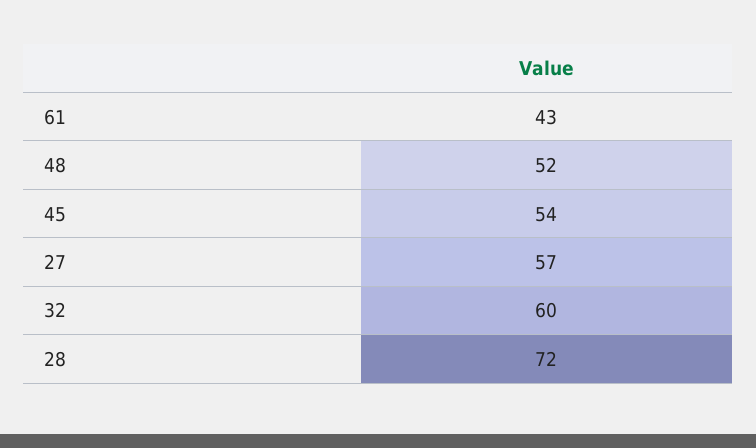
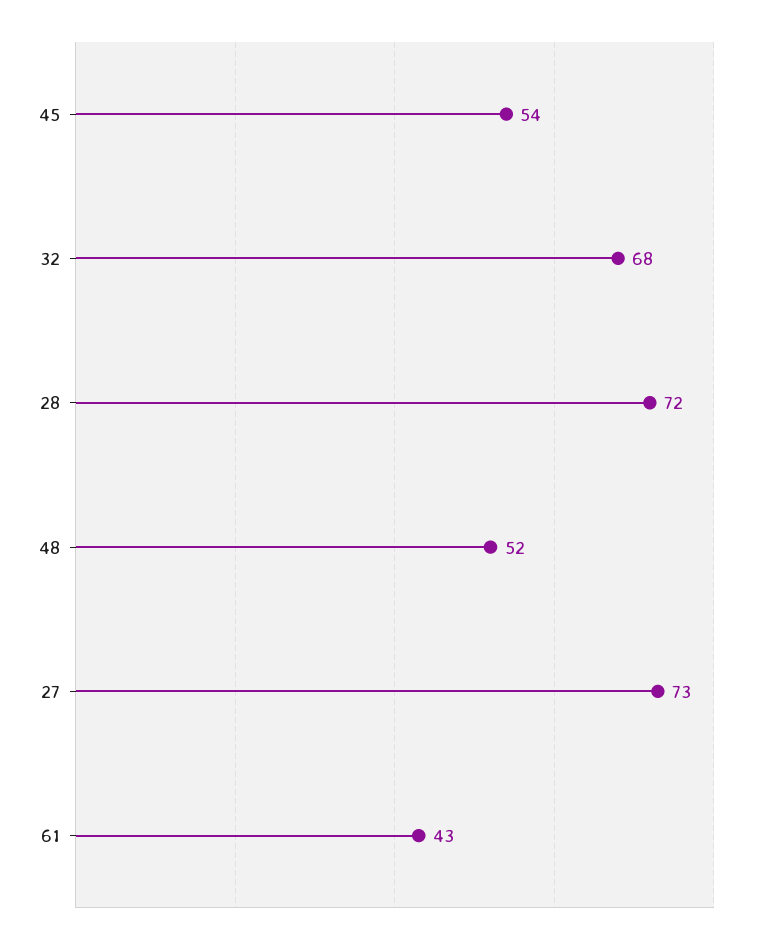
27: 57 -> 73
32: 60 -> 68

